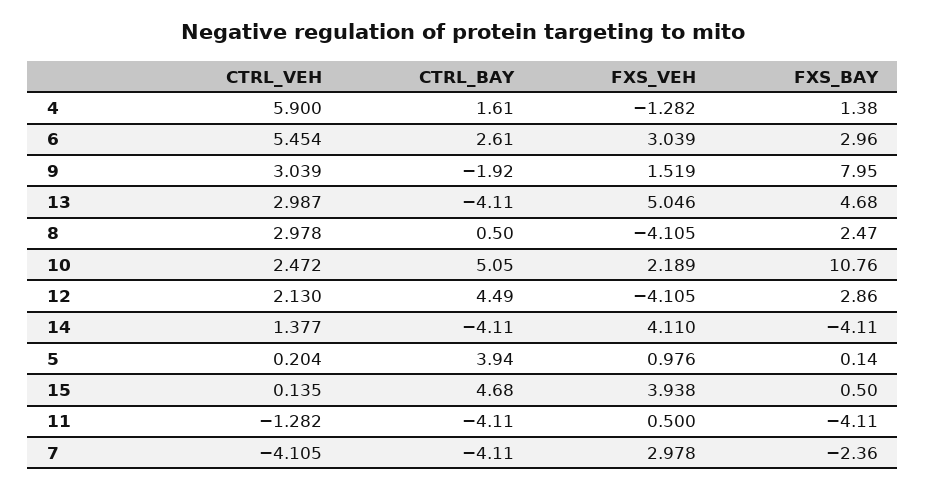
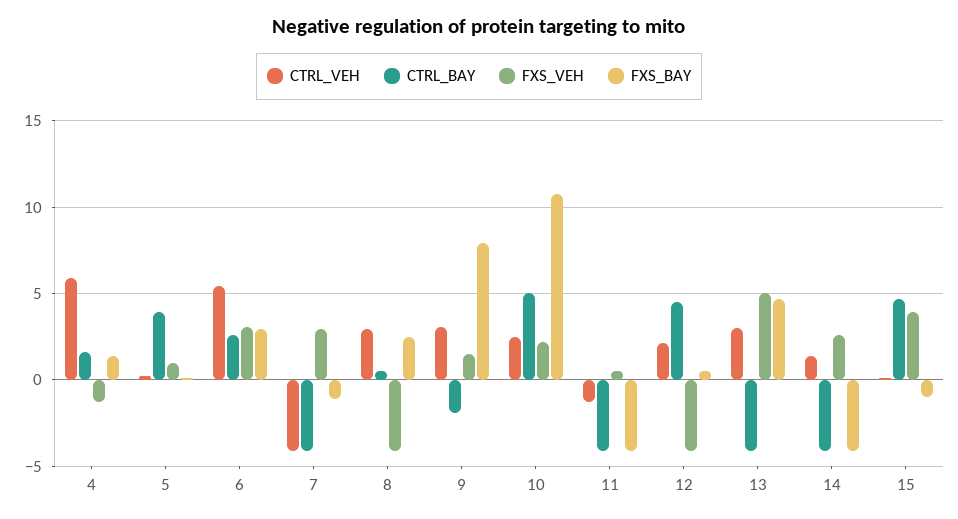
FXS_BAY, 12: 2.86 -> 0.5
FXS_VEH, 14: 4.11 -> 2.5
FXS_BAY, 15: 0.5 -> -1
FXS_BAY, 7: -2.36 -> -1

